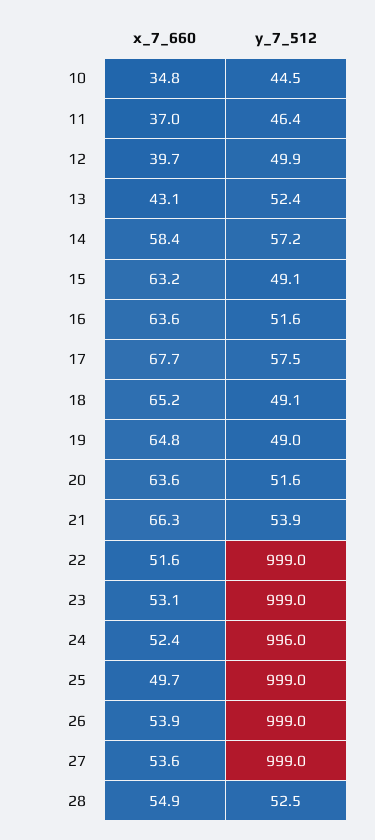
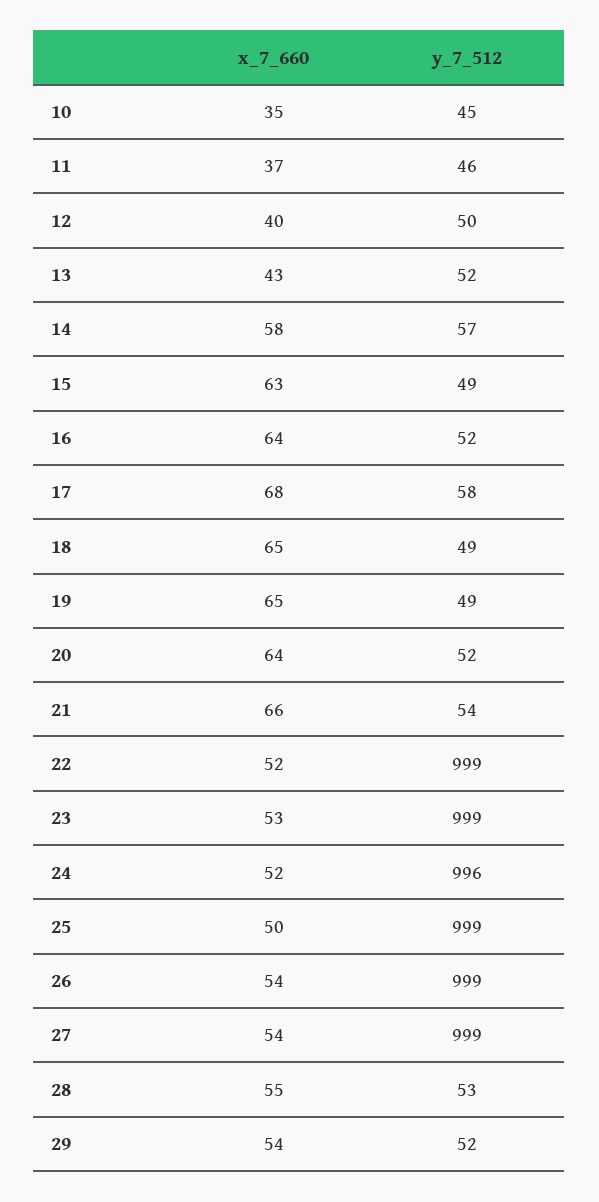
x_7_660, 29: none -> 54
y_7_512, 29: none -> 52

